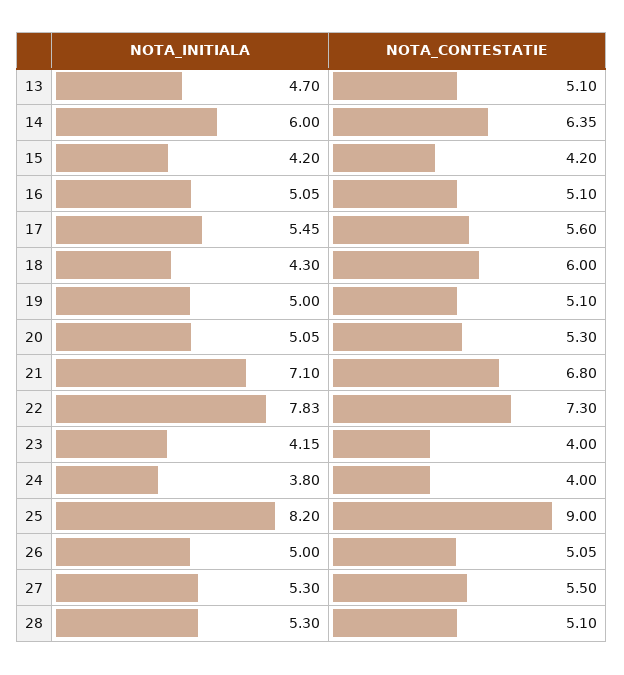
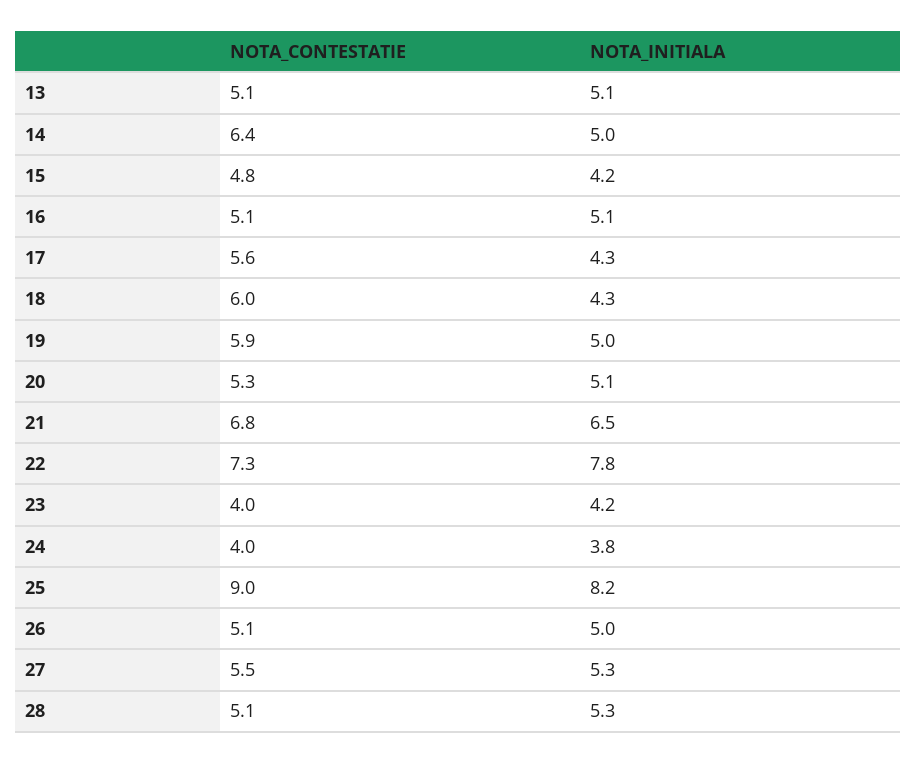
NOTA_INITIALA, 13: 4.7 -> 5.1
NOTA_INITIALA, 14: 6 -> 5
NOTA_CONTESTATIE, 15: 4.2 -> 4.8
NOTA_INITIALA, 17: 5.45 -> 4.3
NOTA_CONTESTATIE, 19: 5.1 -> 5.9
NOTA_INITIALA, 21: 7.1 -> 6.5

